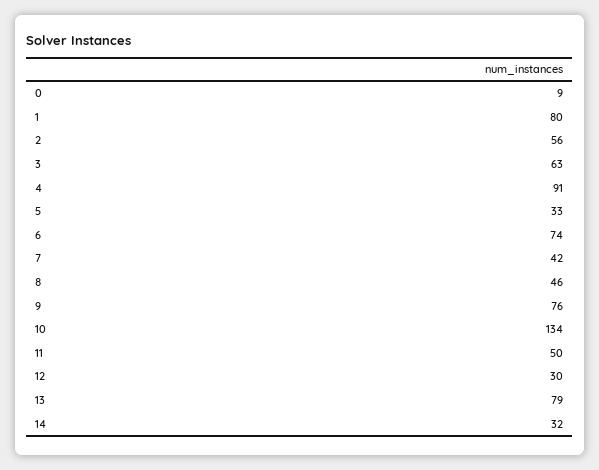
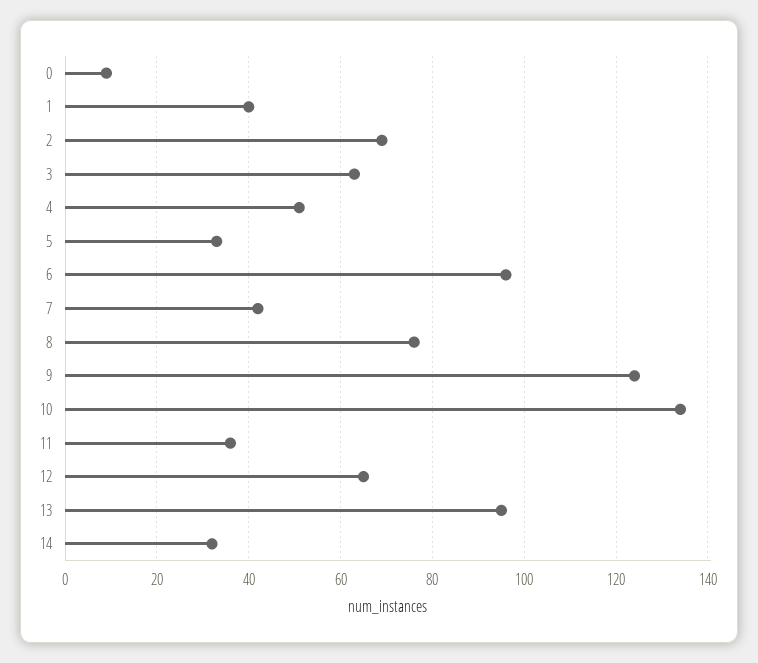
1: 80 -> 40
2: 56 -> 70
4: 91 -> 50
6: 74 -> 95
8: 46 -> 75
9: 76 -> 125
11: 50 -> 35
12: 30 -> 65
13: 79 -> 95

